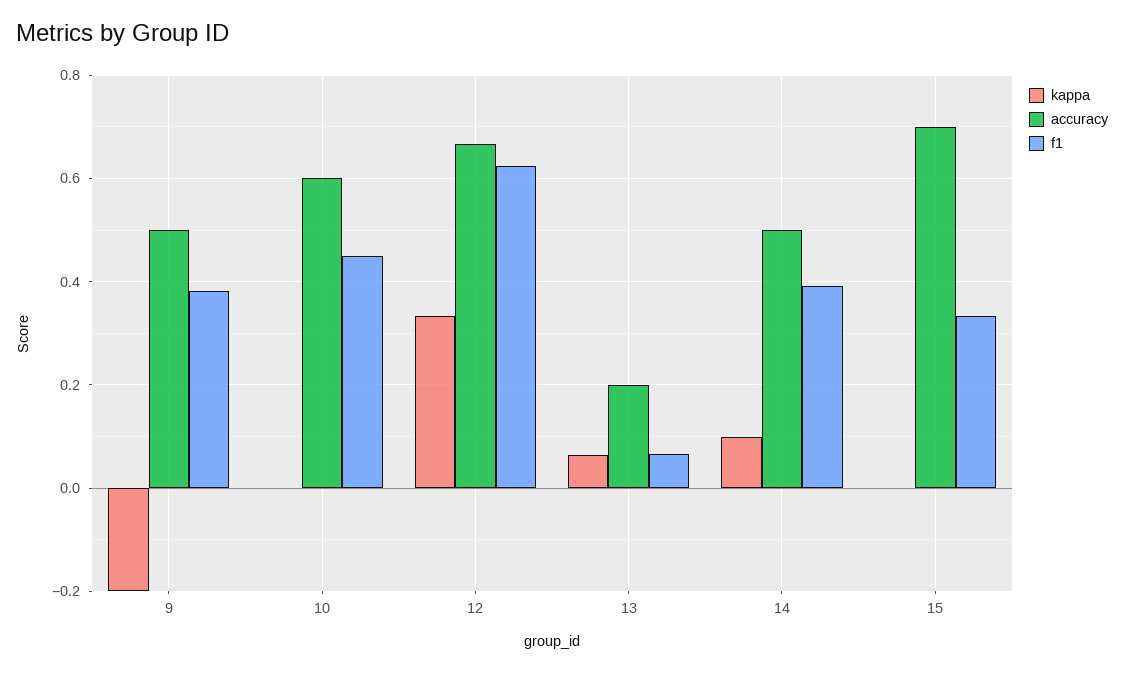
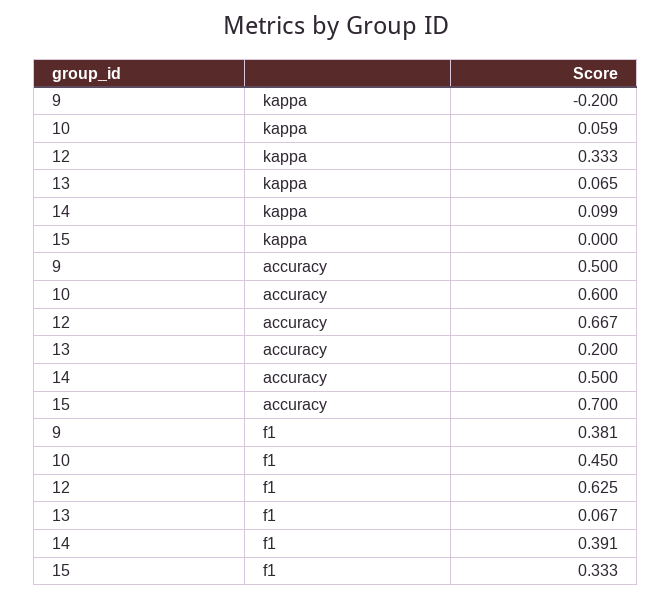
kappa, 10: 0 -> 0.059

